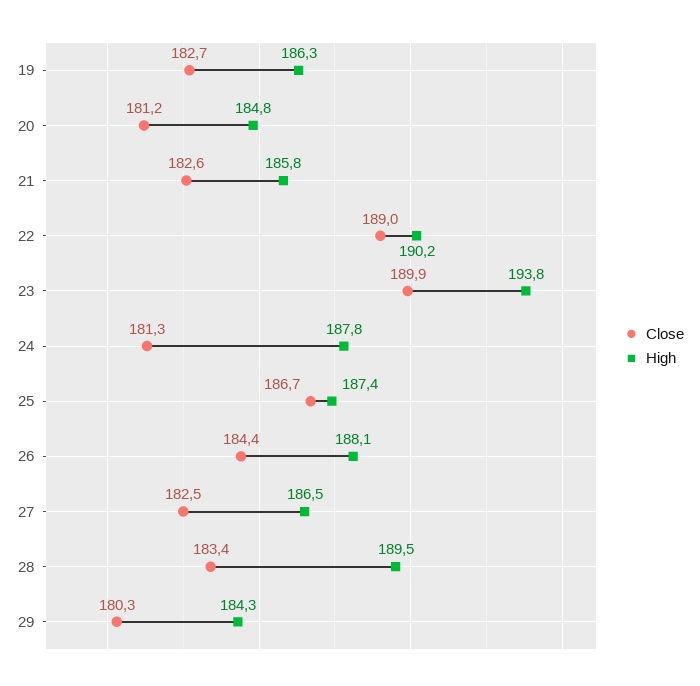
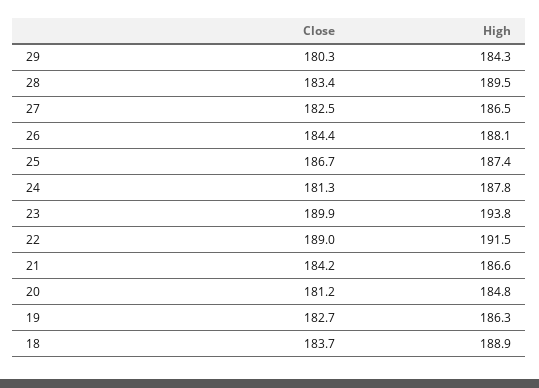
Close, 21: 182.6 -> 184.2
High, 21: 185.8 -> 186.6
High, 22: 190.2 -> 191.5
Close, 18: none -> 183.7
High, 18: none -> 188.9

